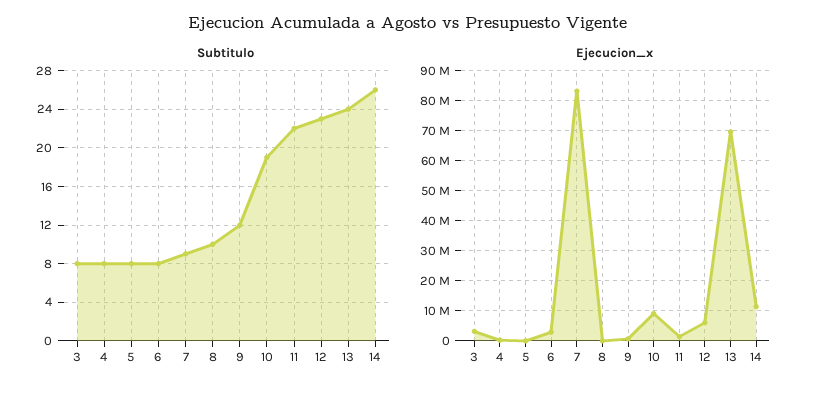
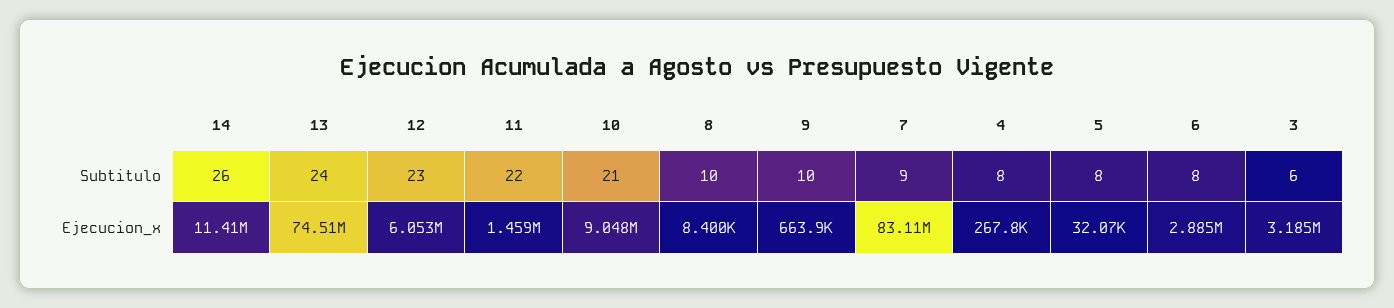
Subtitulo, 3: 8 -> 6
Subtitulo, 9: 12 -> 10
Subtitulo, 10: 19 -> 21
Ejecucion_x, 13: 70000000 -> 74510000

